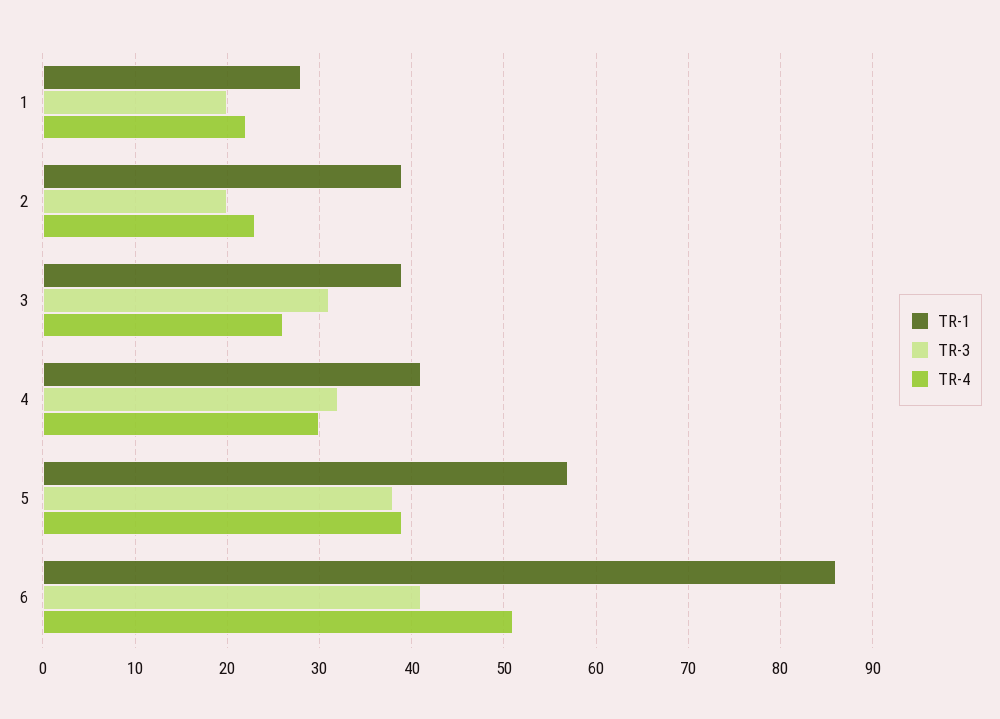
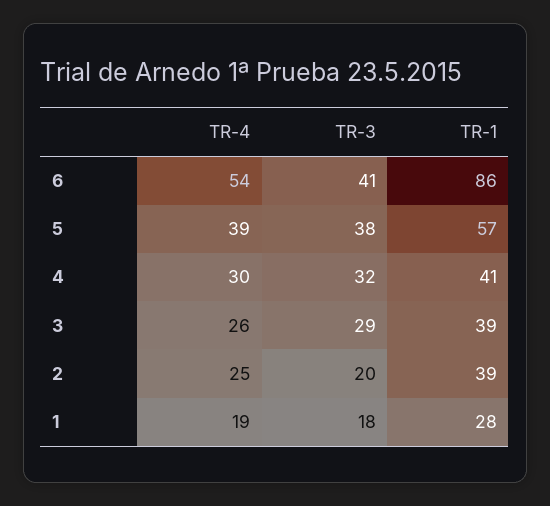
TR-3, 1: 20 -> 18
TR-4, 1: 22 -> 19
TR-4, 2: 23 -> 25
TR-3, 3: 31 -> 29
TR-4, 6: 51 -> 54

